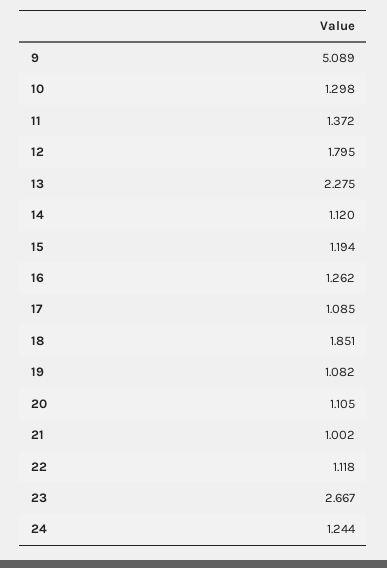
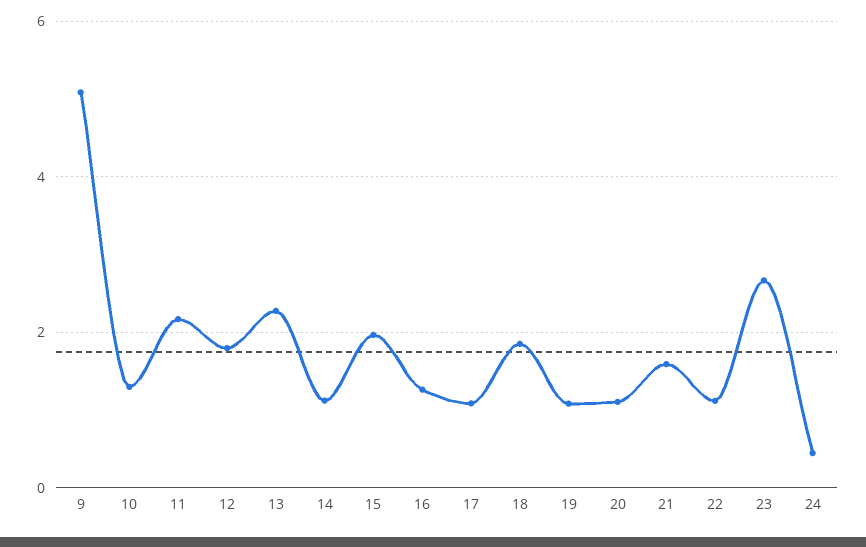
11: 1.372 -> 2.2
15: 1.194 -> 2
21: 1.002 -> 1.6
24: 1.244 -> 0.4

